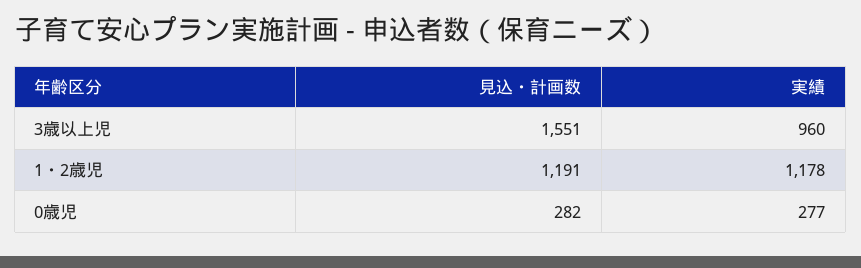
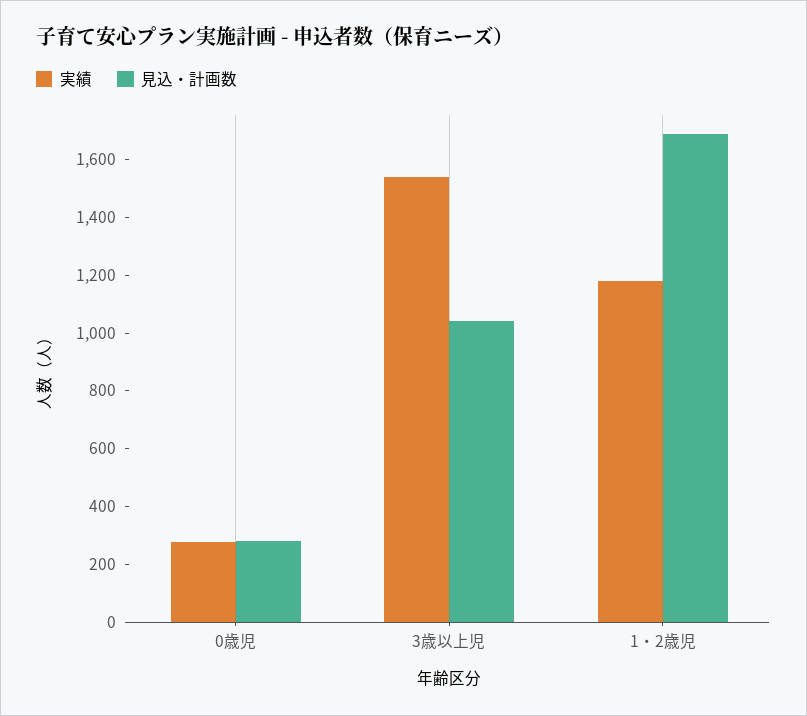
見込・計画数, 3歳以上児: 1551 -> 1050
実績, 3歳以上児: 960 -> 1550
見込・計画数, 1・2歳児: 1191 -> 1700

